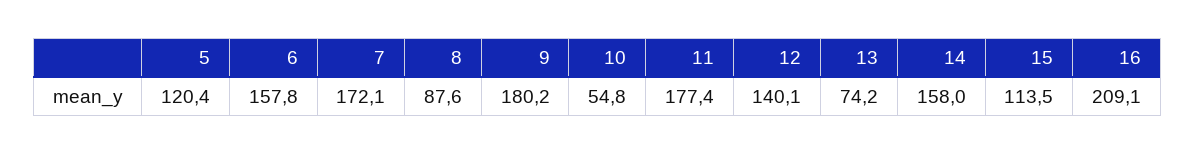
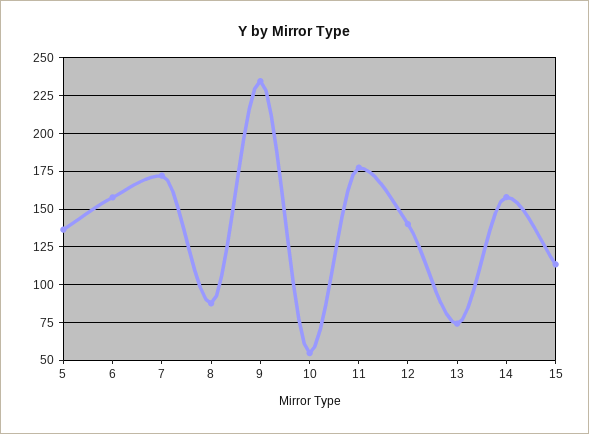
5: 120.4 -> 135
9: 180.2 -> 235
16: 209.1 -> none

